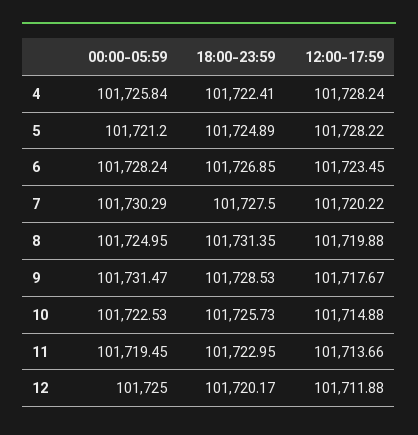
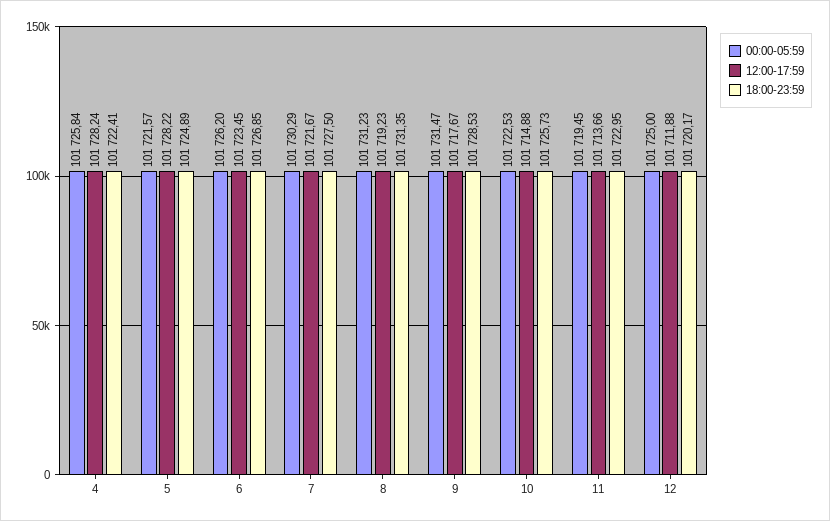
00:00-05:59, 5: 101721.2 -> 101721.57
00:00-05:59, 6: 101728.24 -> 101726.2
12:00-17:59, 7: 101720.22 -> 101721.67
00:00-05:59, 8: 101724.95 -> 101731.23
12:00-17:59, 8: 101719.88 -> 101719.23

